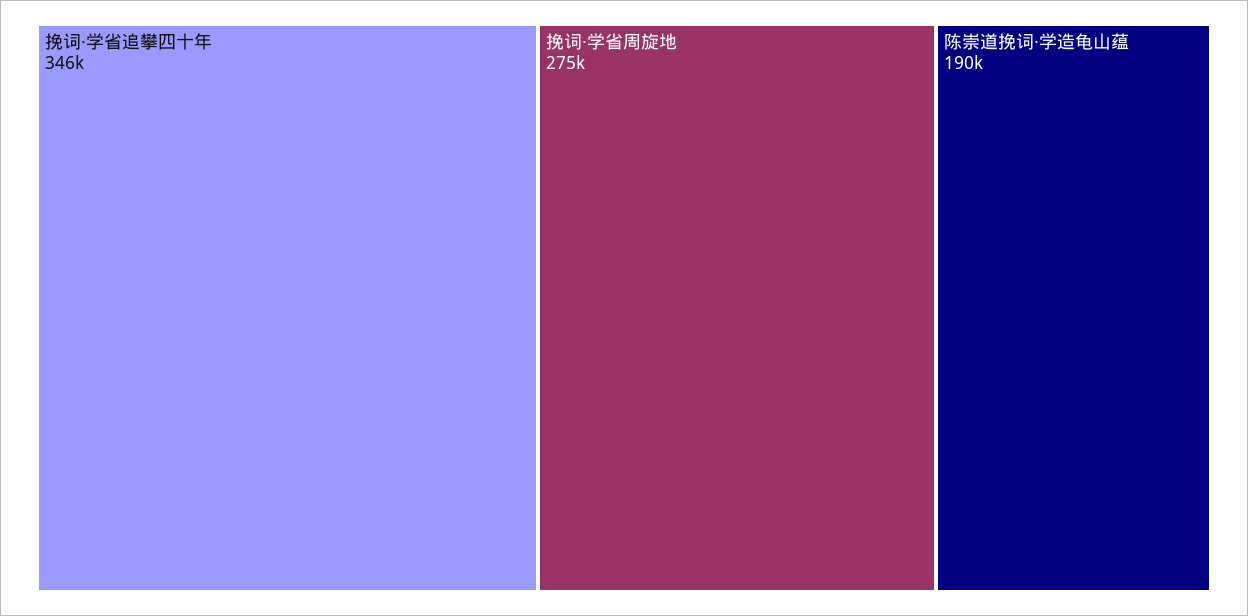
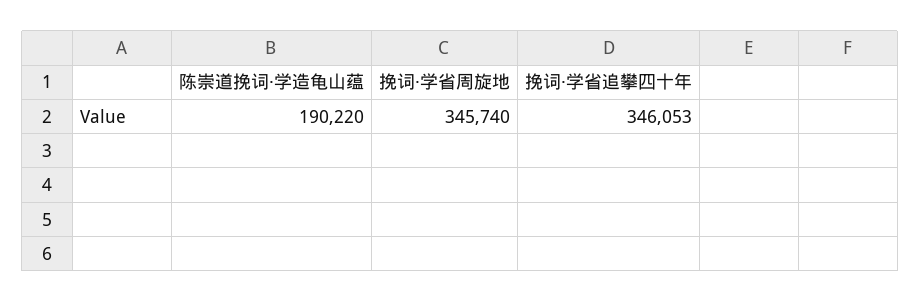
挽词·学省周旋地: 275000 -> 345740

